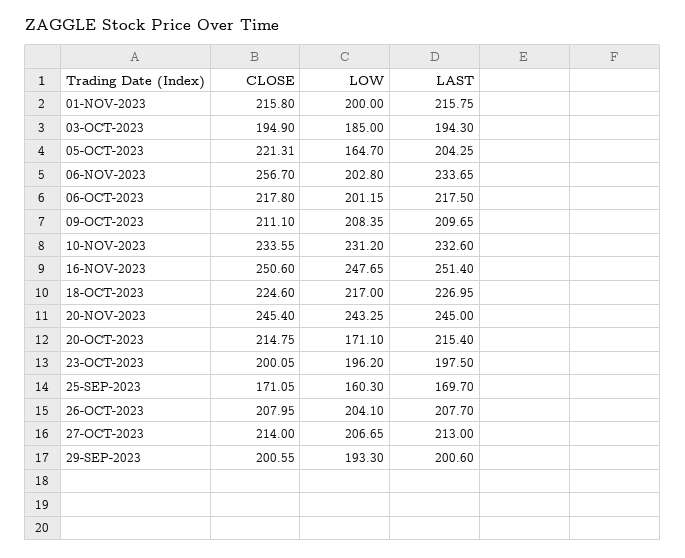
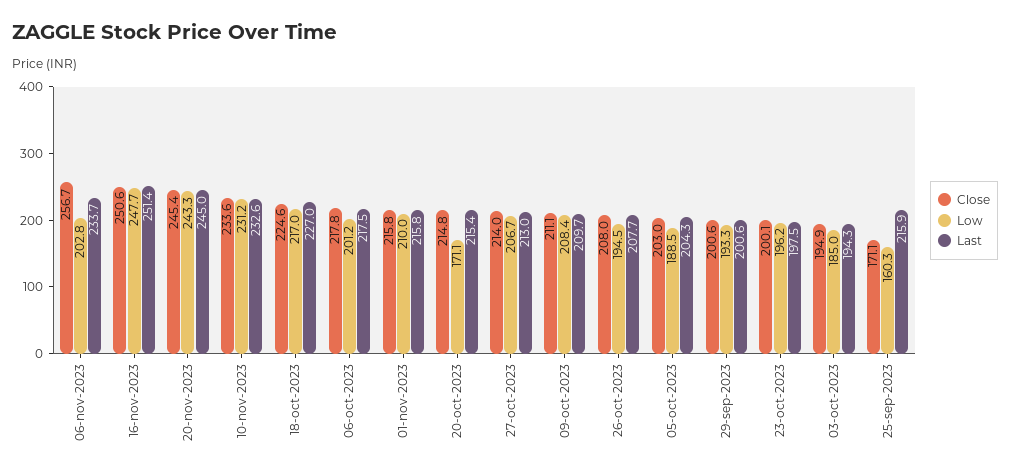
LOW, 01-NOV-2023: 200 -> 210
CLOSE, 05-OCT-2023: 221.31 -> 203
LOW, 05-OCT-2023: 164.7 -> 188.5
LAST, 25-SEP-2023: 169.7 -> 215.9
LOW, 26-OCT-2023: 204.1 -> 194.5

